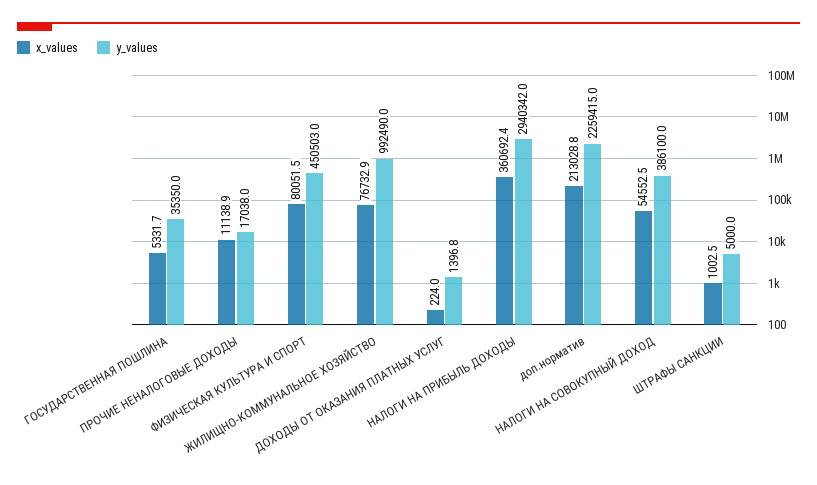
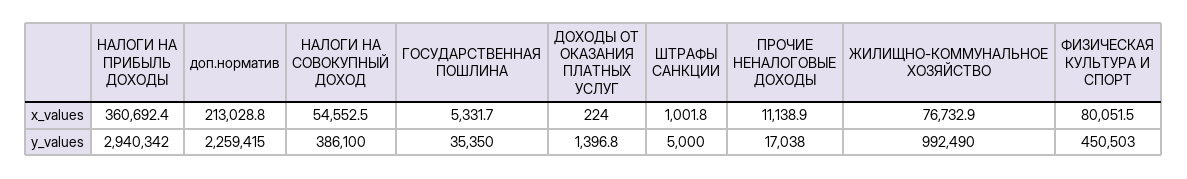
x_values, ШТРАФЫ САНКЦИИ: 1002.5 -> 1001.8

